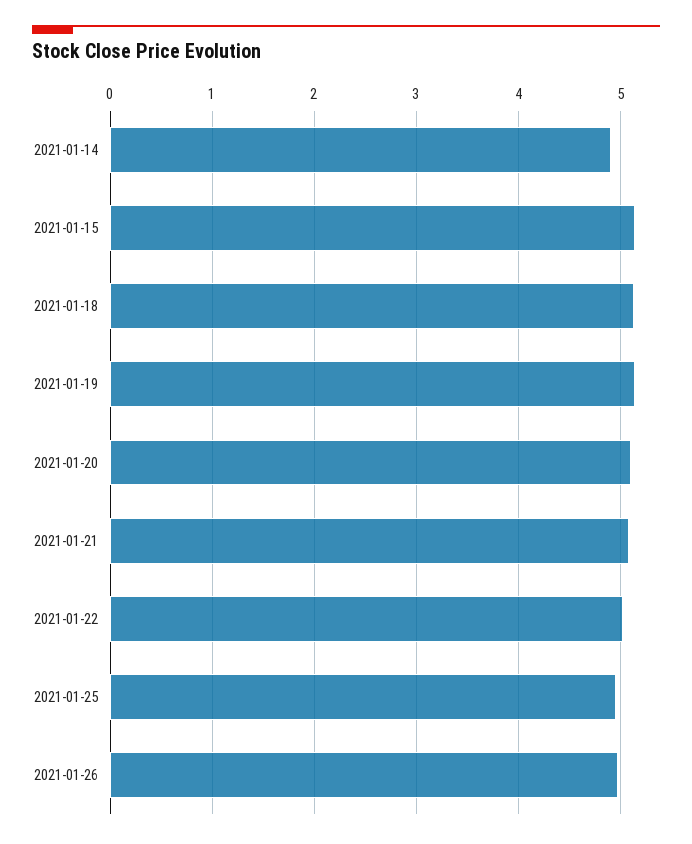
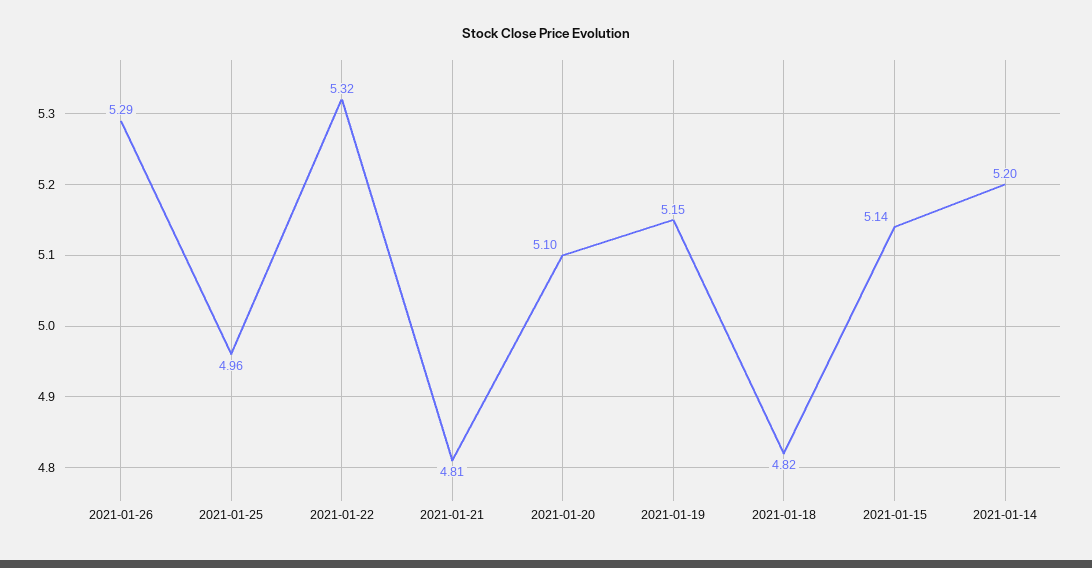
2021-01-14: 4.9 -> 5.2
2021-01-18: 5.1 -> 4.82
2021-01-21: 5.1 -> 4.81
2021-01-22: 5 -> 5.32
2021-01-26: 5 -> 5.29

